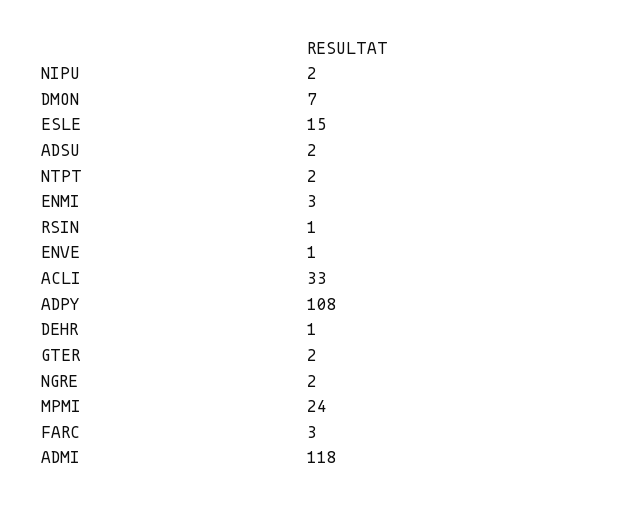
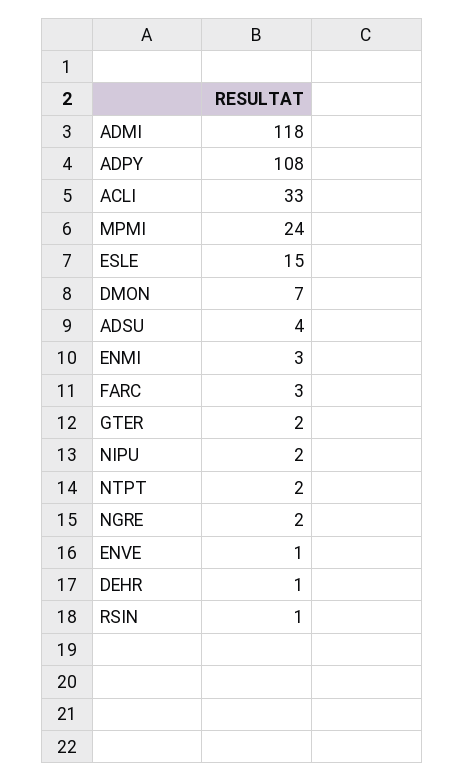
ADSU: 2 -> 4

